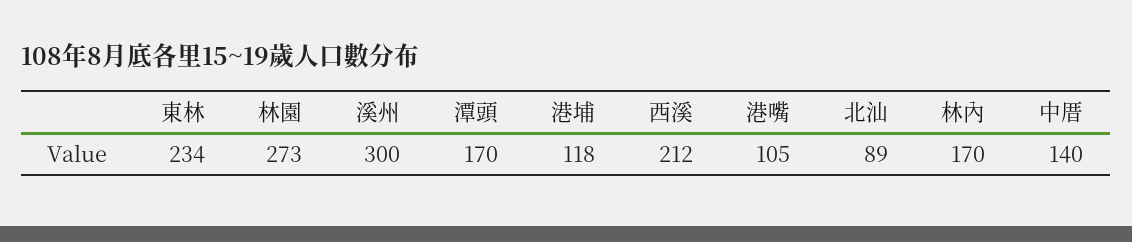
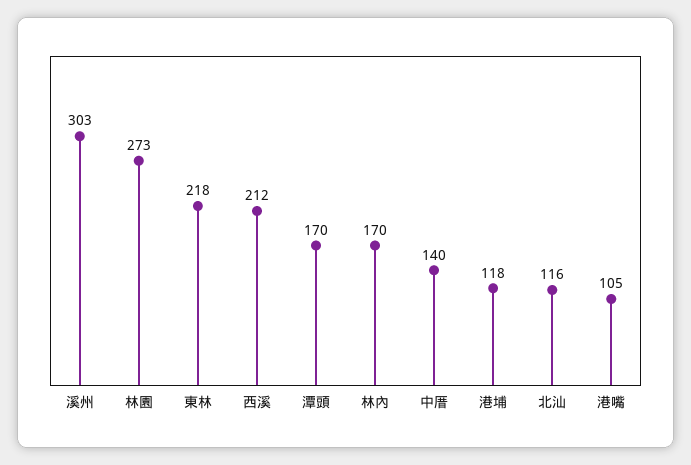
東林: 234 -> 218
溪州: 300 -> 303
北汕: 89 -> 116

